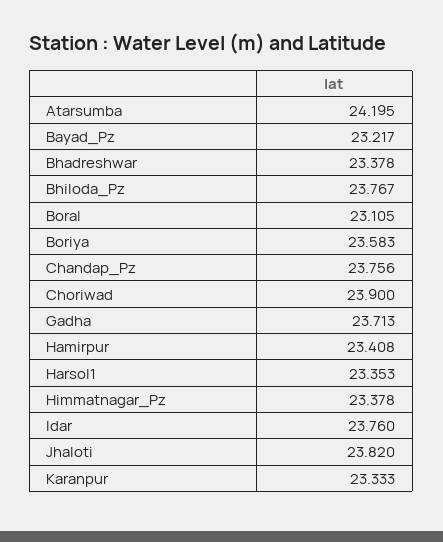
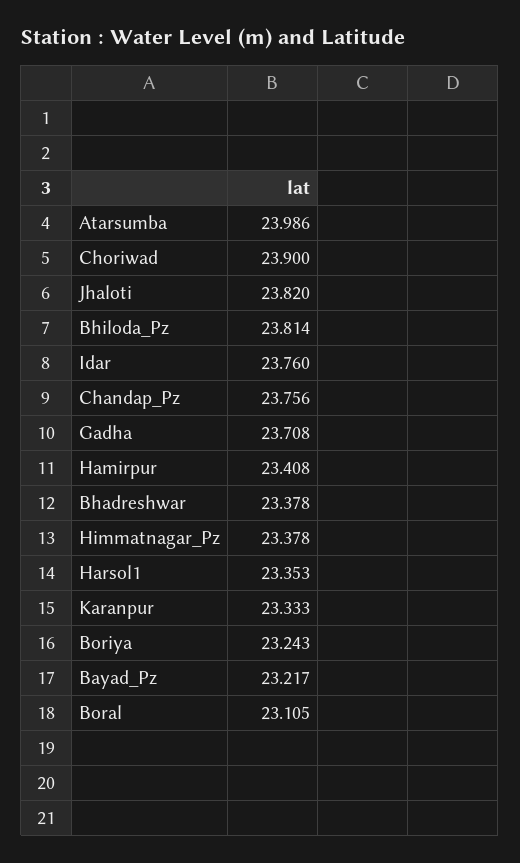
Atarsumba: 24.195 -> 23.986
Bhiloda_Pz: 23.767 -> 23.814
Boriya: 23.583 -> 23.243
Gadha: 23.713 -> 23.708

